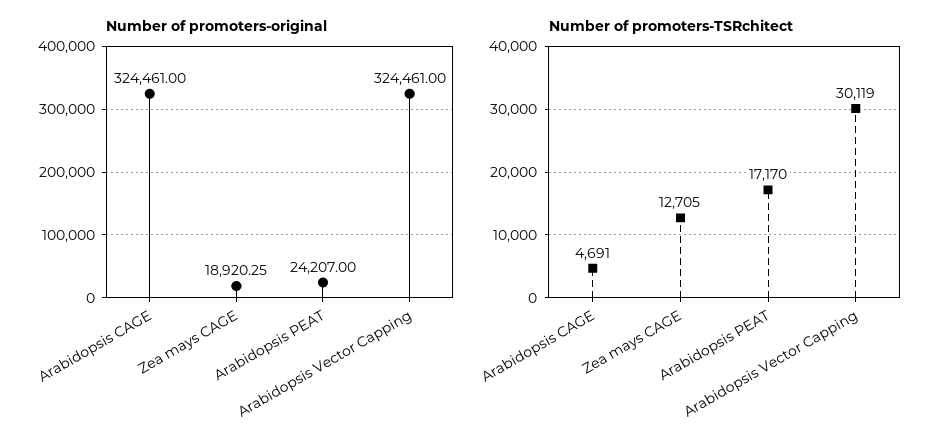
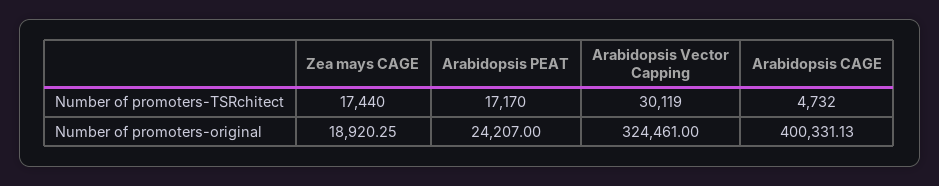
Number of promoters-original, Arabidopsis CAGE: 324461 -> 400331.13
Number of promoters-TSRchitect, Arabidopsis CAGE: 4691 -> 4732
Number of promoters-TSRchitect, Zea mays CAGE: 12705 -> 17440

